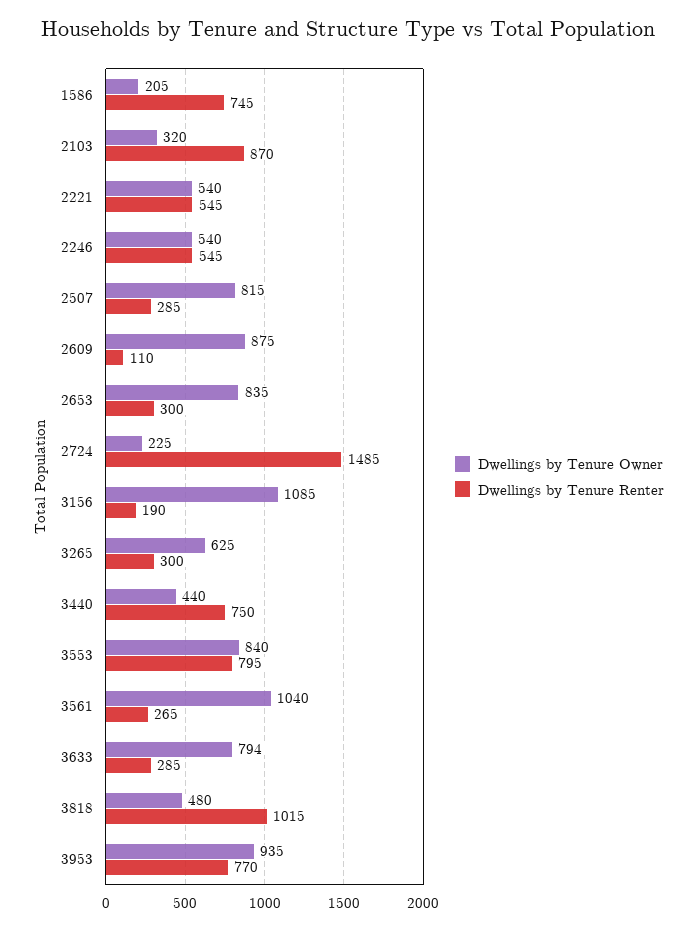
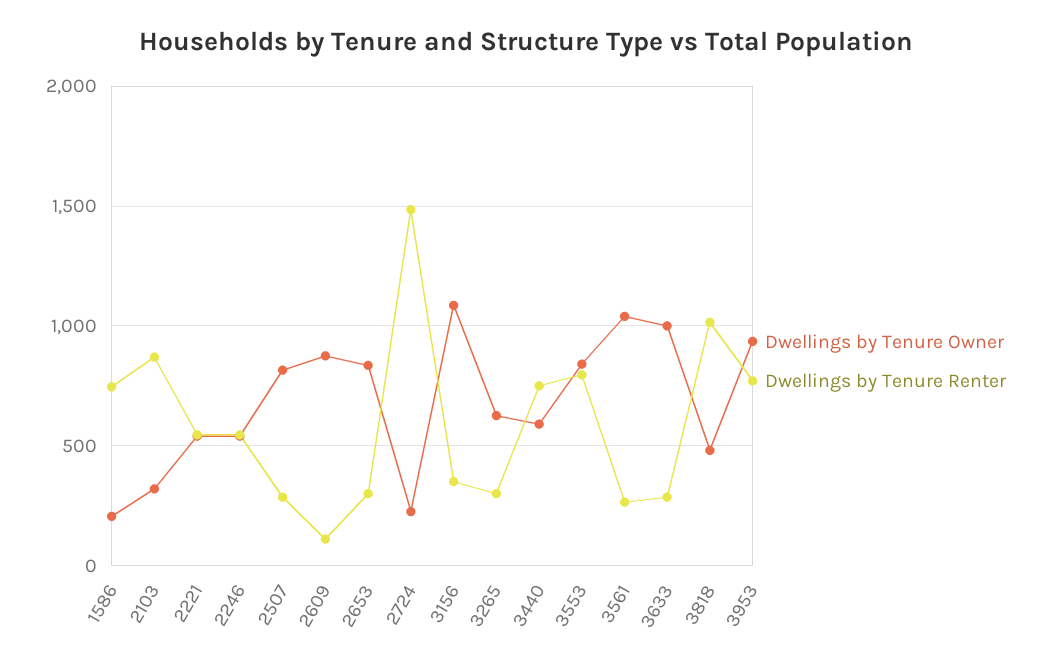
Dwellings by Tenure Renter, 3156: 190 -> 350
Dwellings by Tenure Owner, 3440: 440 -> 600
Dwellings by Tenure Owner, 3633: 794 -> 1000

